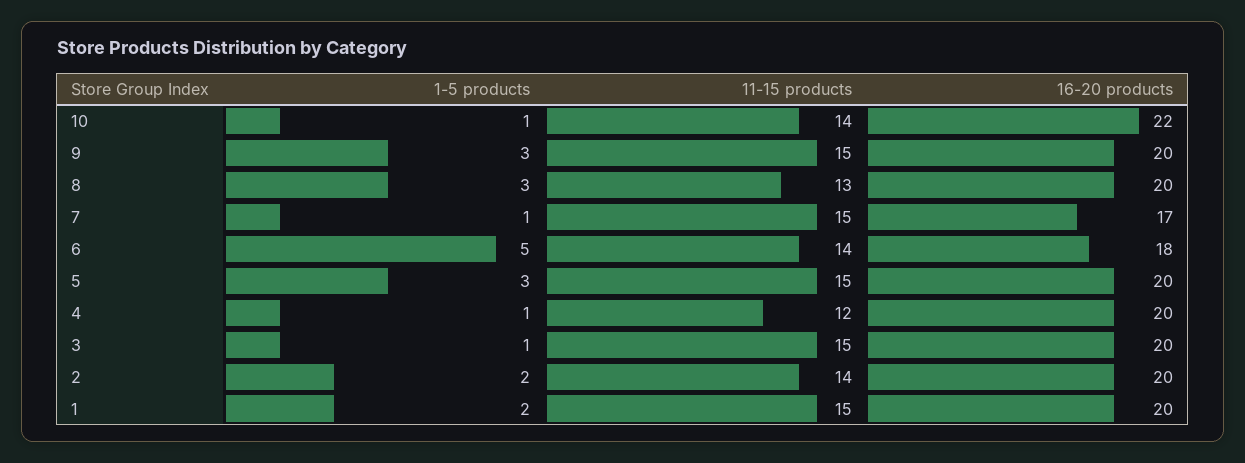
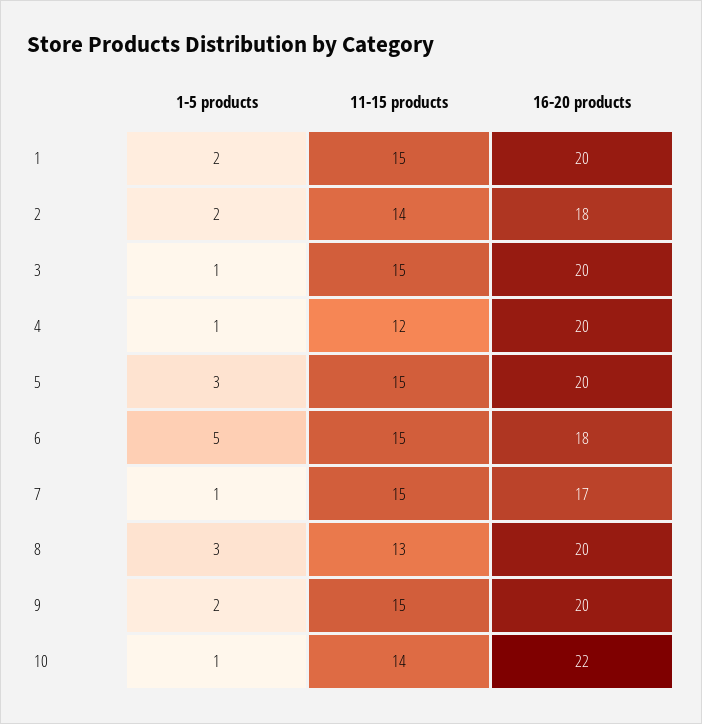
1-5 products, 9: 3 -> 2
11-15 products, 6: 14 -> 15
16-20 products, 2: 20 -> 18

